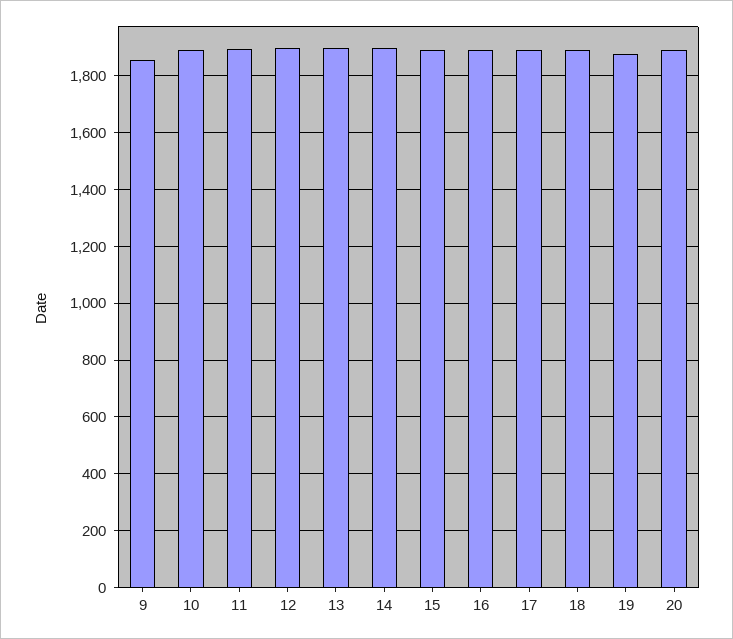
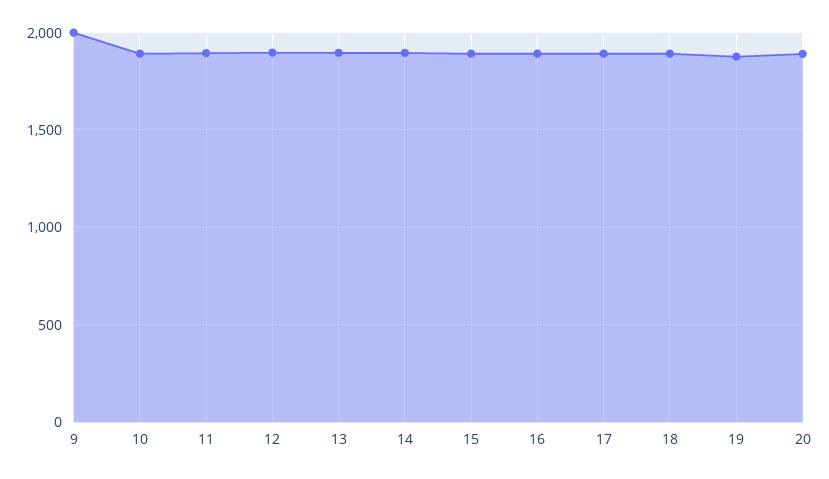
9: 1850 -> 2000

